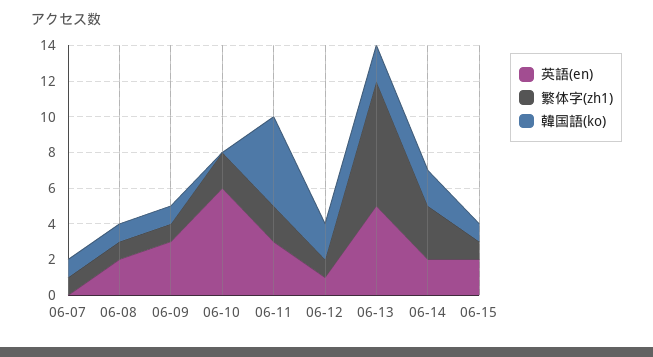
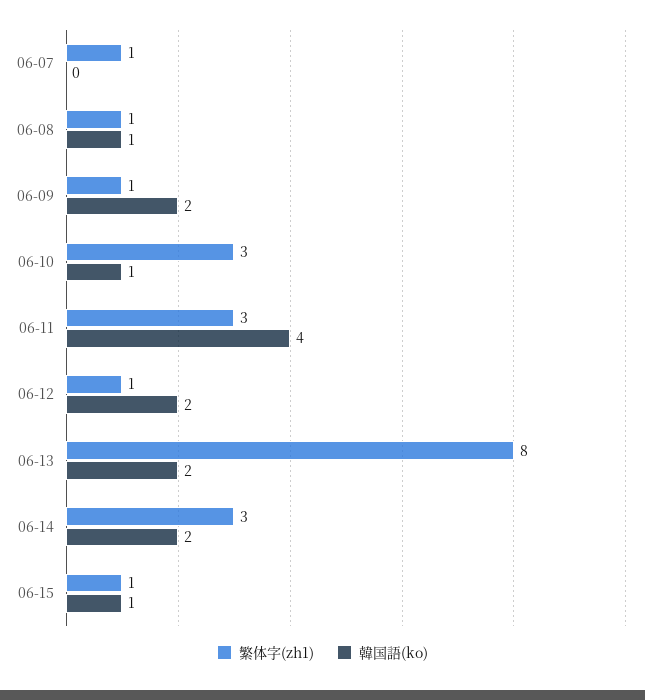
英語(en), 06-07: 0 -> none
韓国語(ko), 06-07: 1 -> 0
英語(en), 06-08: 2 -> none
英語(en), 06-09: 3 -> none
韓国語(ko), 06-09: 1 -> 2
英語(en), 06-10: 6 -> none
繁体字(zh1), 06-10: 2 -> 3
韓国語(ko), 06-10: 0 -> 1
英語(en), 06-11: 3 -> none
繁体字(zh1), 06-11: 2 -> 3
韓国語(ko), 06-11: 5 -> 4
英語(en), 06-12: 1 -> none
英語(en), 06-13: 5 -> none
繁体字(zh1), 06-13: 7 -> 8
英語(en), 06-14: 2 -> none
英語(en), 06-15: 2 -> none

